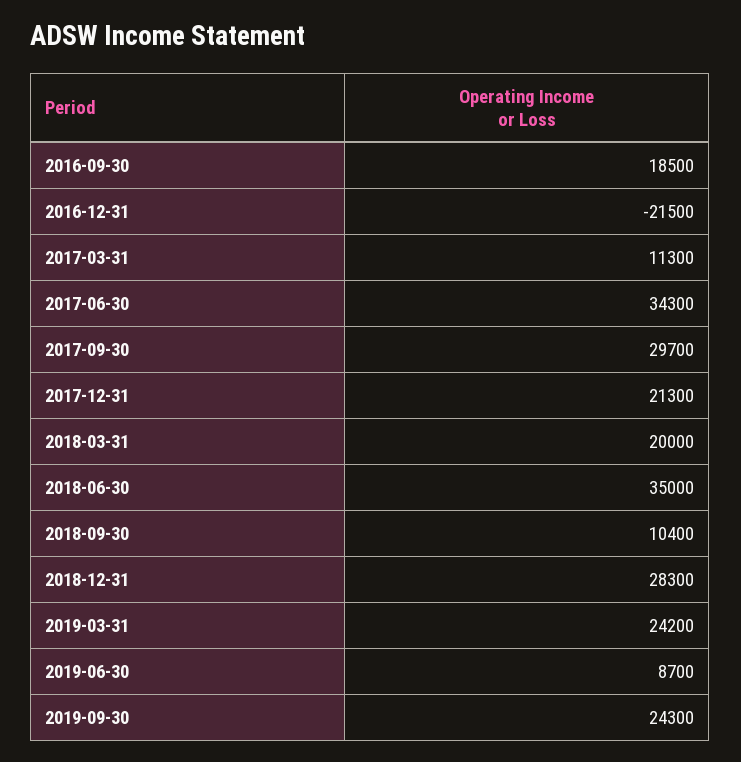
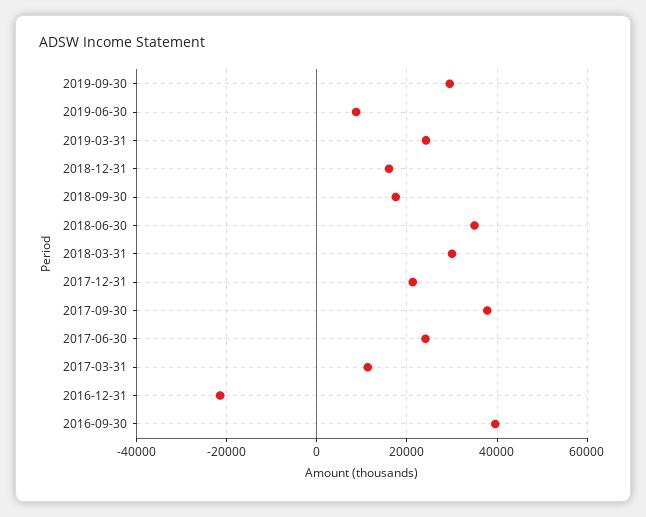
2016-09-30: 18500 -> 40000
2017-06-30: 34300 -> 24000
2017-09-30: 29700 -> 38000
2018-03-31: 20000 -> 30000
2018-09-30: 10400 -> 18000
2018-12-31: 28300 -> 16000
2019-09-30: 24300 -> 30000

